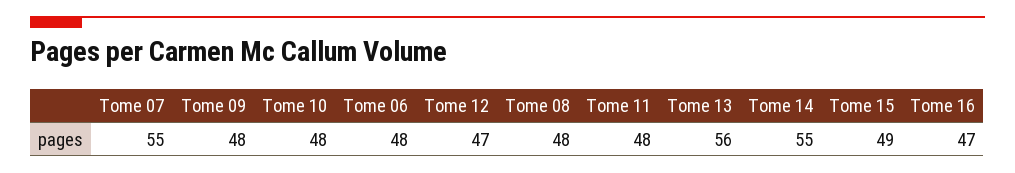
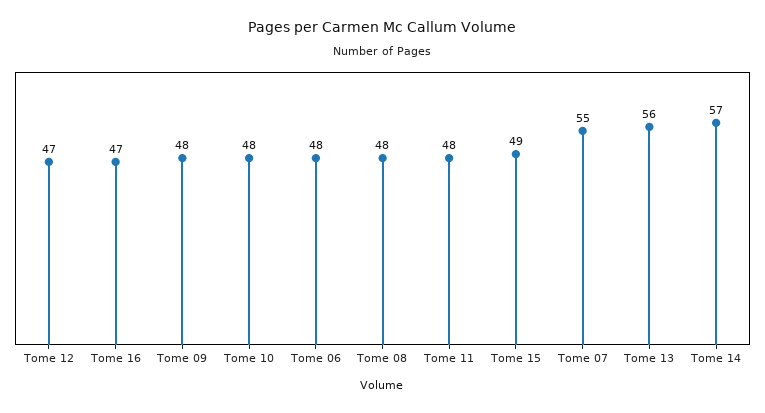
Tome 14: 55 -> 57

